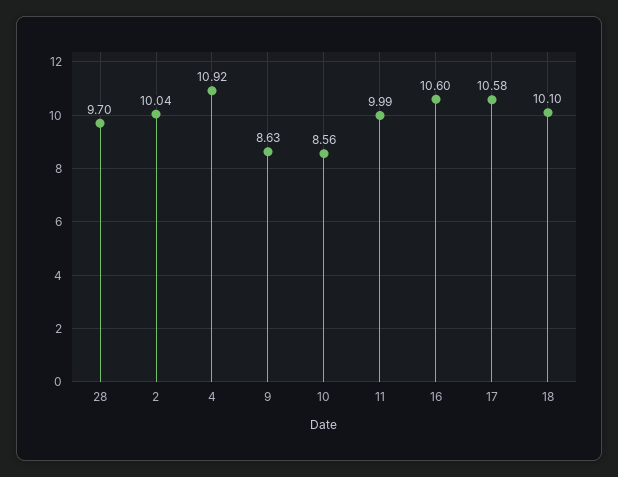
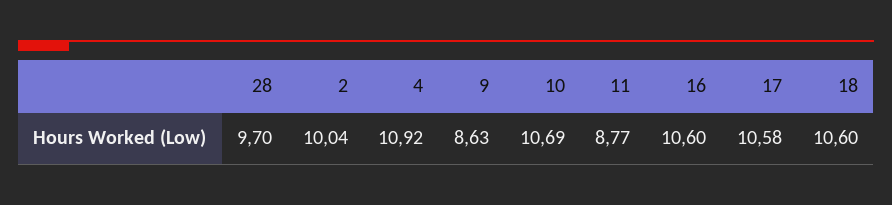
10: 8.56 -> 10.69
11: 9.99 -> 8.77
18: 10.1 -> 10.6

